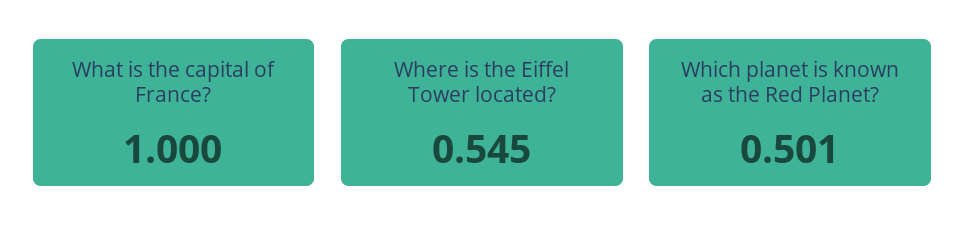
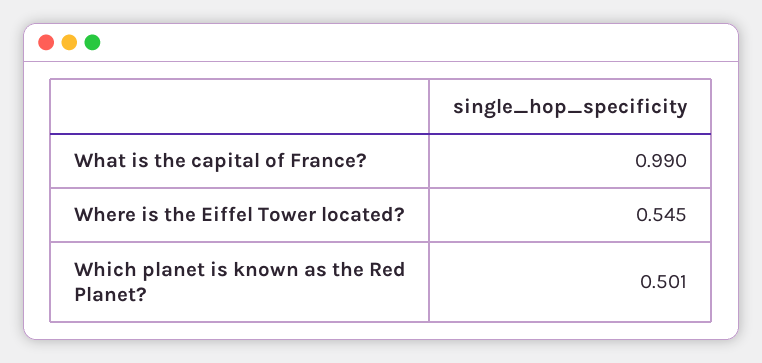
What is the capital of France?: 1 -> 0.99

